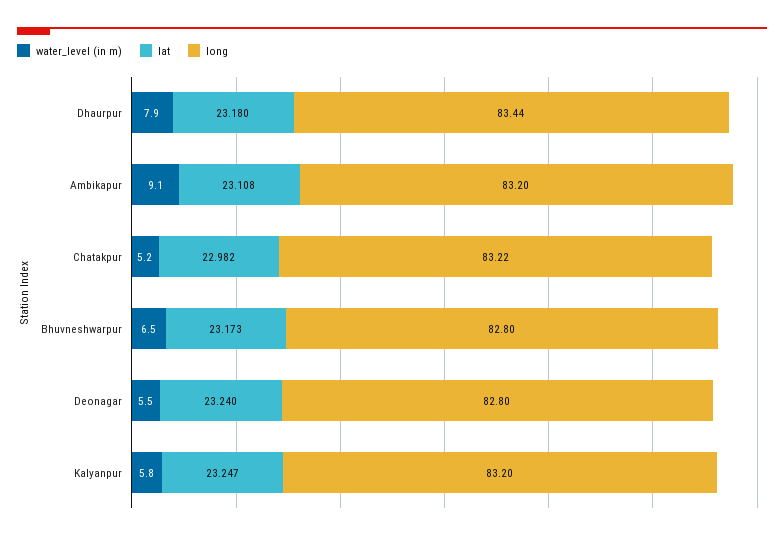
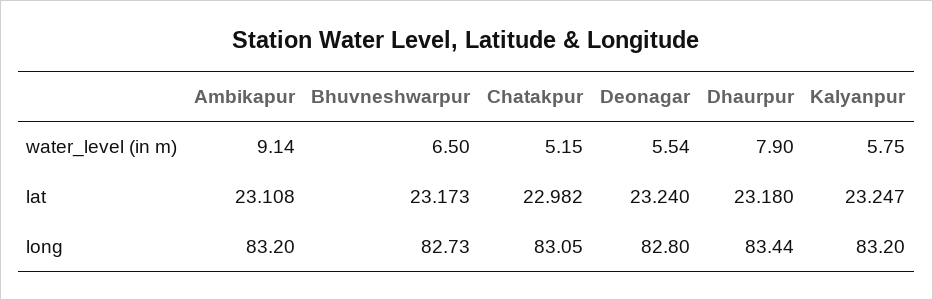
long, Chatakpur: 83.22 -> 83.05
long, Bhuvneshwarpur: 82.8 -> 82.73

